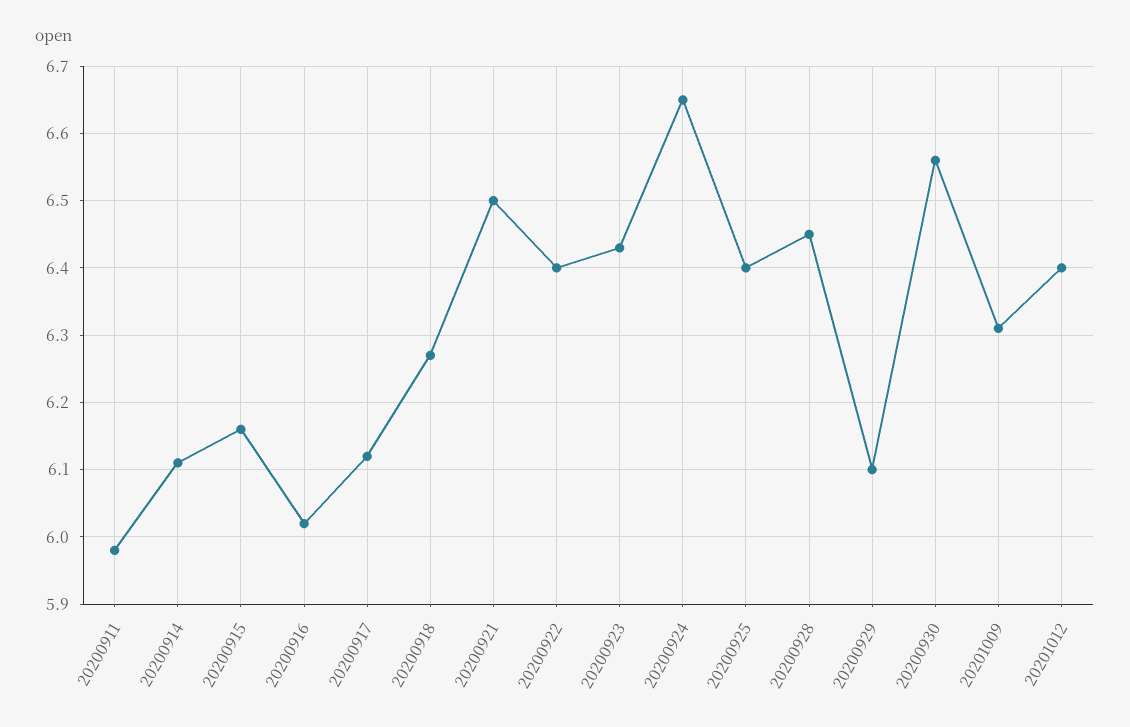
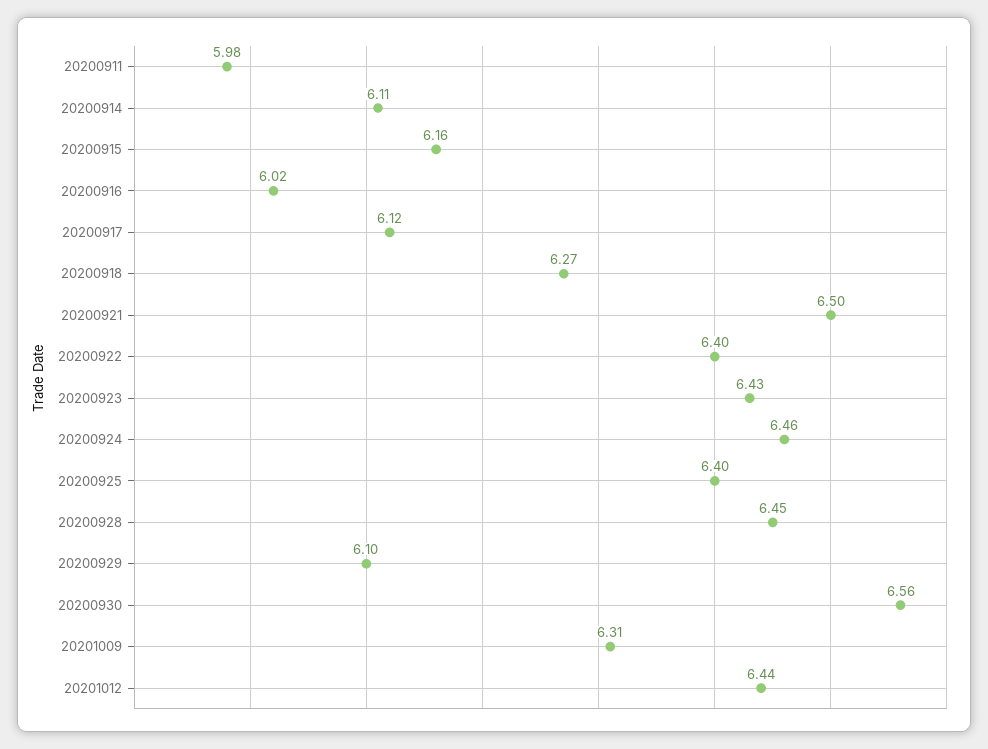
20200924: 6.65 -> 6.46
20201012: 6.4 -> 6.44

